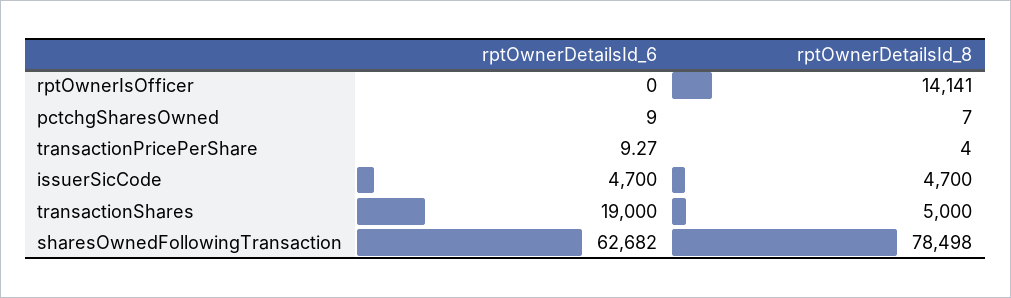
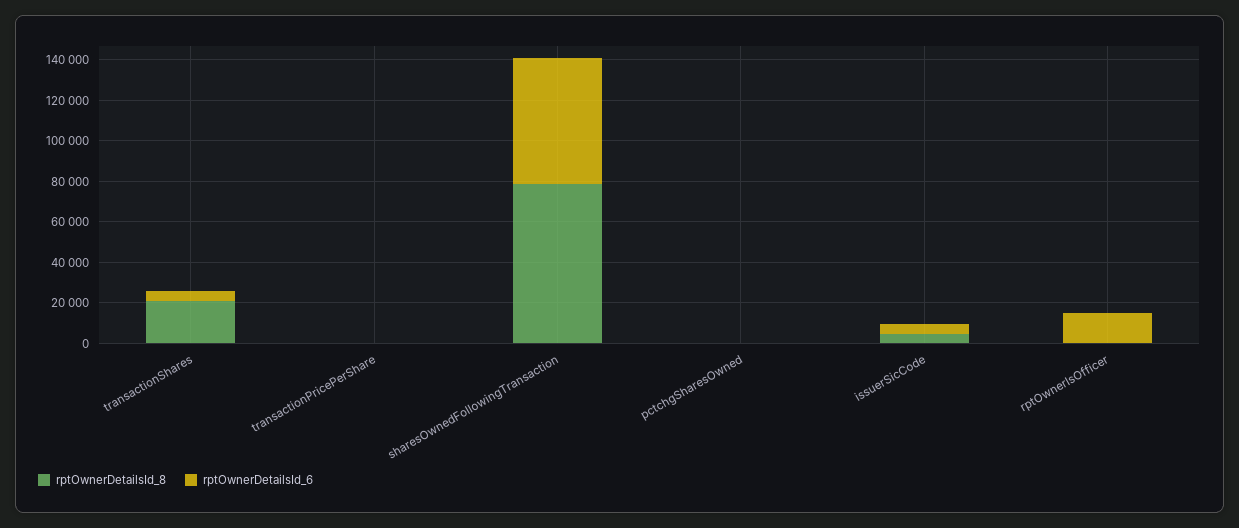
rptOwnerDetailsId_6, rptOwnerIsOfficer: 0 -> 15000
rptOwnerDetailsId_8, rptOwnerIsOfficer: 14141 -> 0
rptOwnerDetailsId_6, transactionShares: 19000 -> 5000
rptOwnerDetailsId_8, transactionShares: 5000 -> 20000

